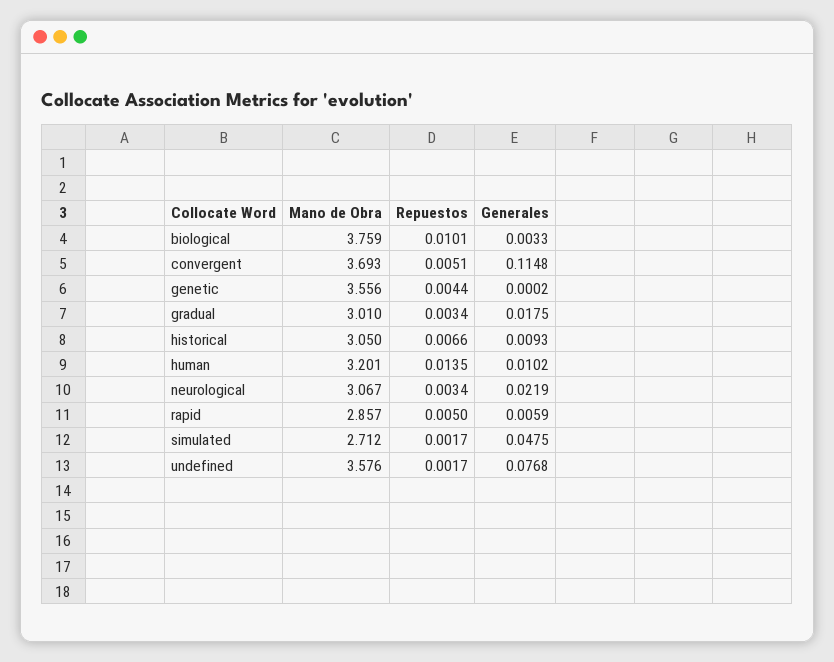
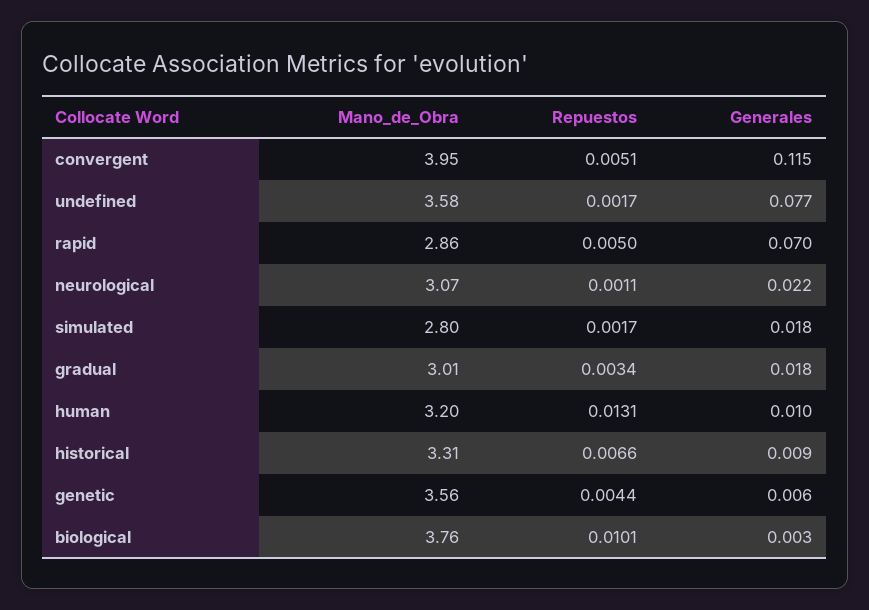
Mano de Obra, convergent: 3.693 -> 3.95
Generales, genetic: 0.0002 -> 0.006
Mano de Obra, historical: 3.05 -> 3.31
Repuestos, human: 0.0135 -> 0.0131
Repuestos, neurological: 0.0034 -> 0.0011
Generales, rapid: 0.0059 -> 0.07
Mano de Obra, simulated: 2.712 -> 2.8
Generales, simulated: 0.0475 -> 0.018

